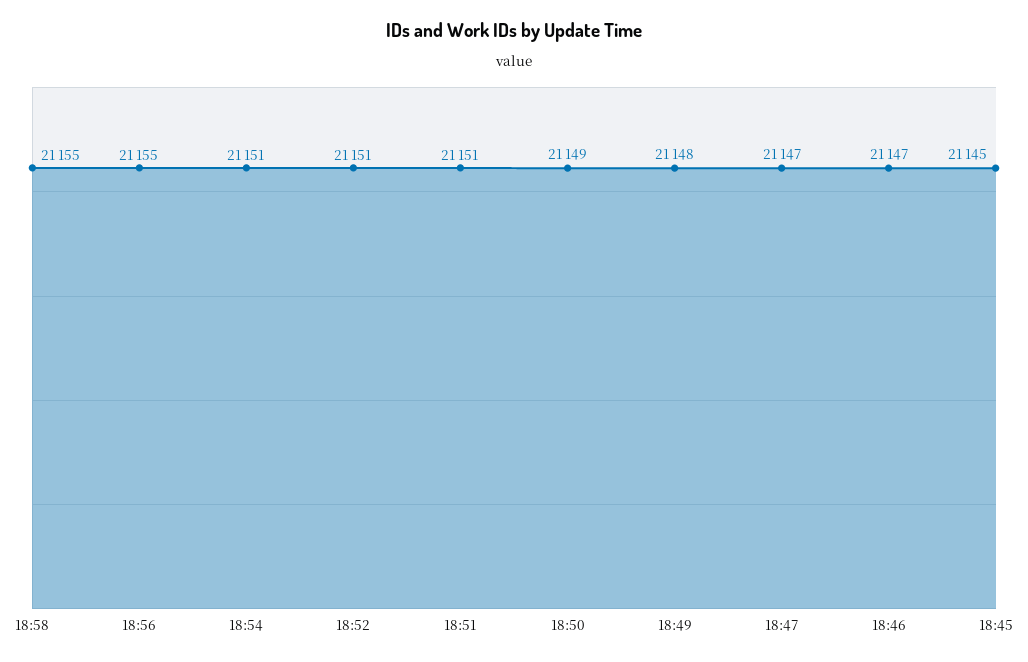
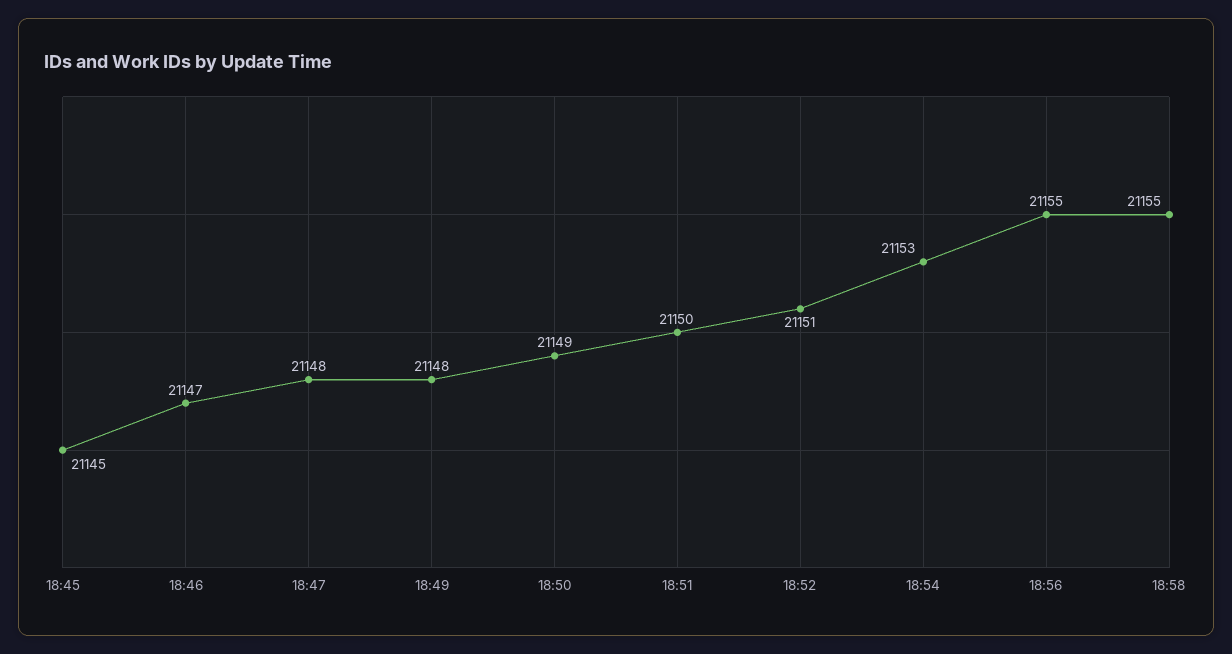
18:54: 21151 -> 21153
18:51: 21151 -> 21150
18:47: 21147 -> 21148

